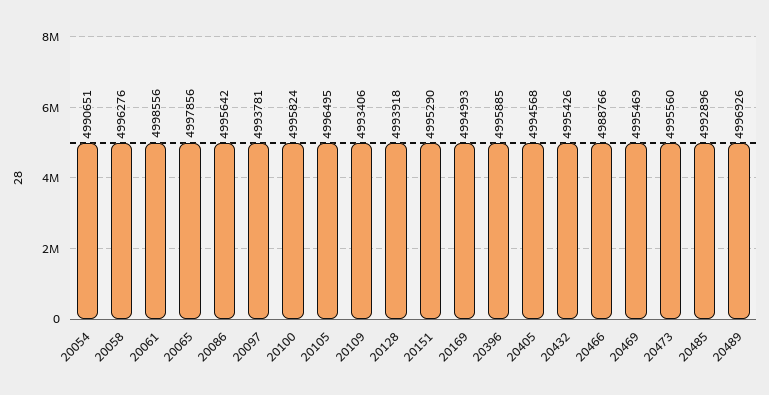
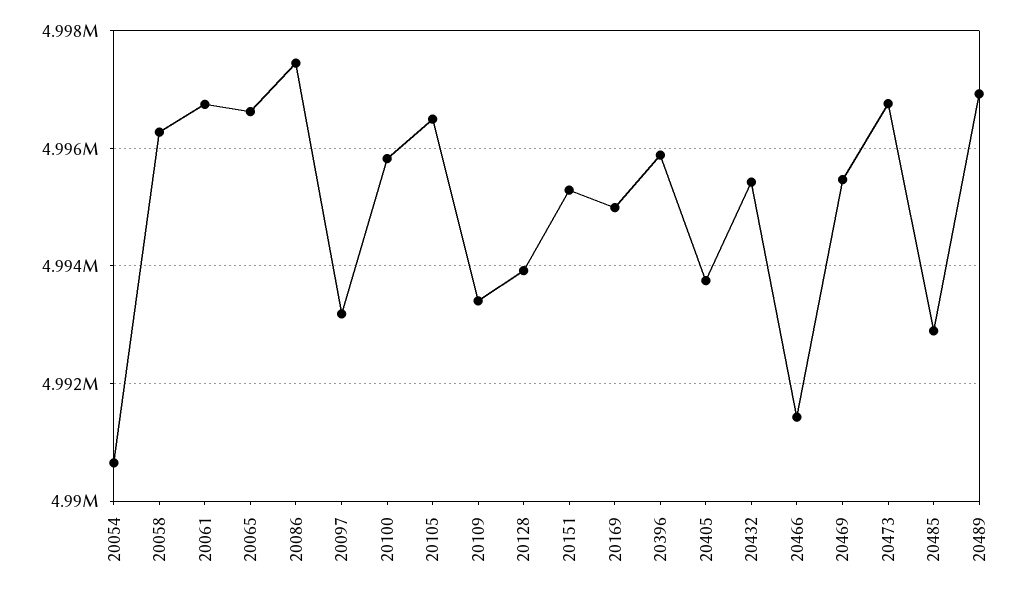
20061: 4998556 -> 4996800
20065: 4997856 -> 4996600
20086: 4995642 -> 4997400
20097: 4993781 -> 4993200
20405: 4994568 -> 4993800
20466: 4988766 -> 4991400
20473: 4995560 -> 4996800

